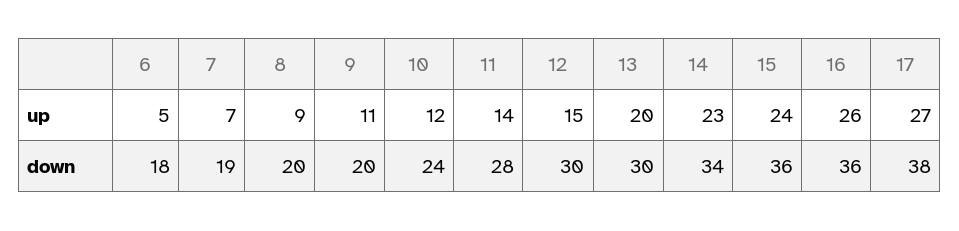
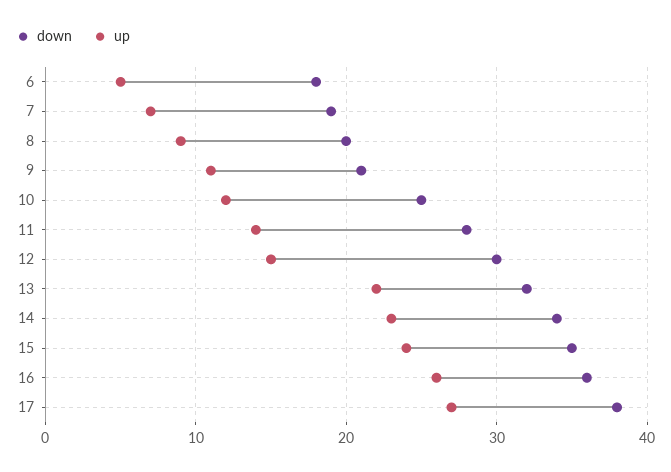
up, 13: 20 -> 22
down, 9: 20 -> 21
down, 10: 24 -> 25
down, 13: 30 -> 32
down, 15: 36 -> 35

